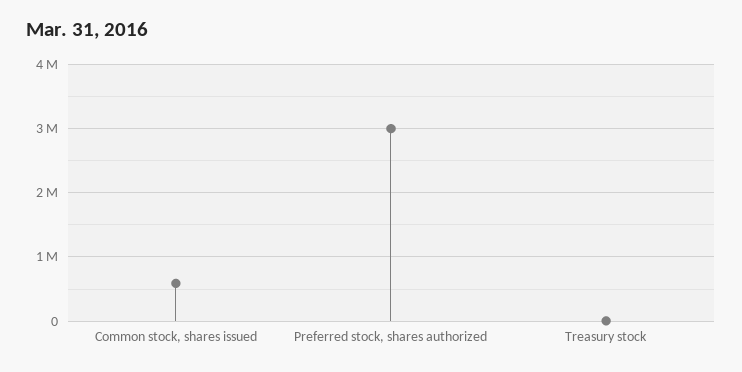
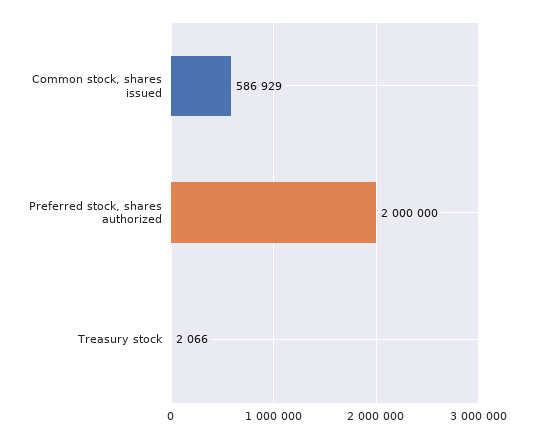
Preferred stock, shares authorized: 3000000 -> 2000000

